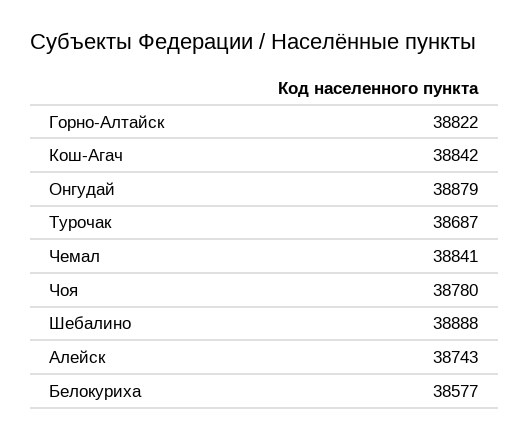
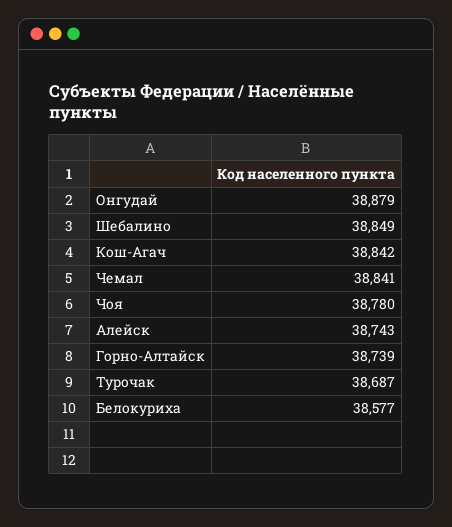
Горно-Алтайск: 38822 -> 38739
Шебалино: 38888 -> 38849

